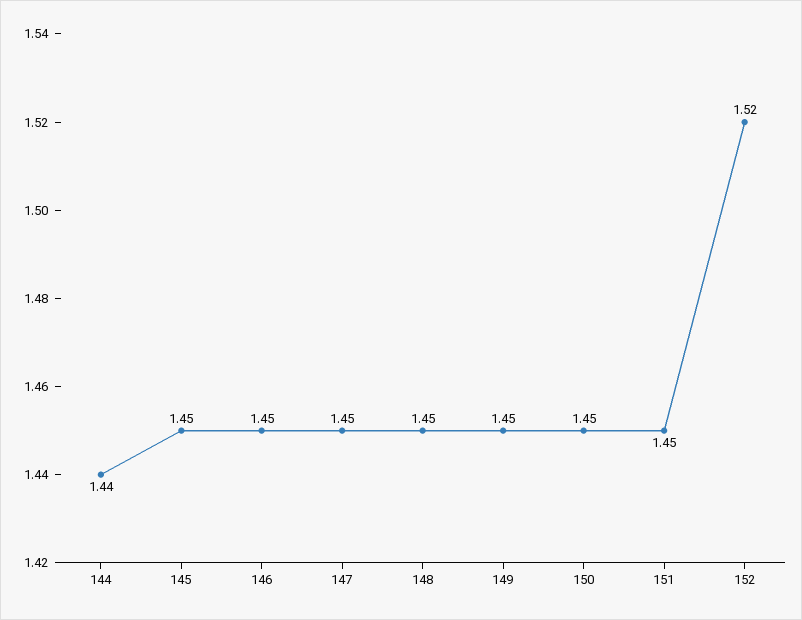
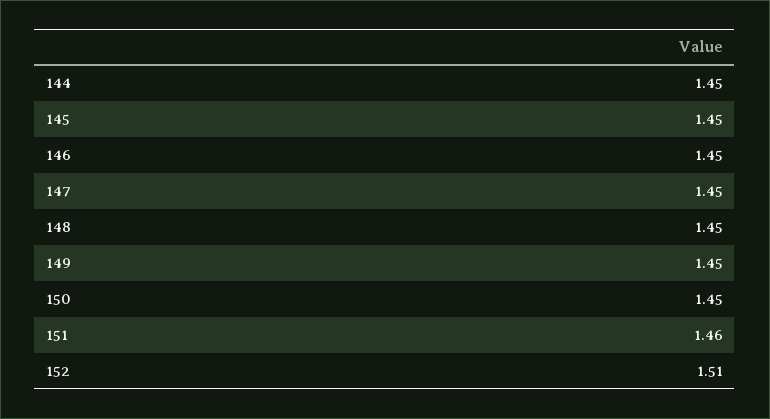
144: 1.44 -> 1.45
151: 1.45 -> 1.46
152: 1.52 -> 1.51

